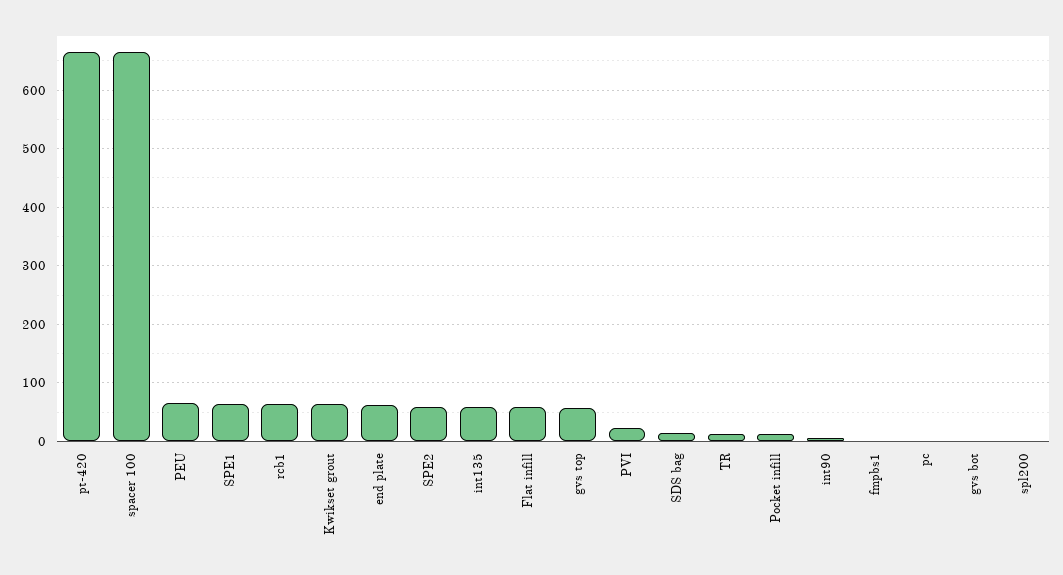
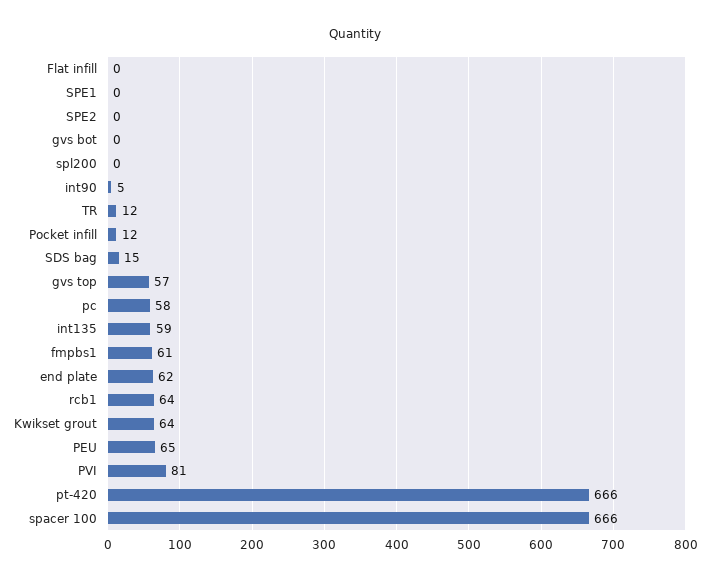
SPE1: 60 -> 0
SPE2: 60 -> 0
Flat infill: 60 -> 0
PVI: 20 -> 81
fmpbs1: 0 -> 61
pc: 0 -> 58

